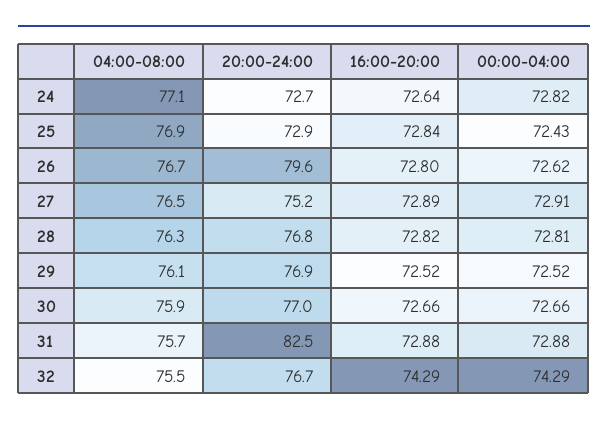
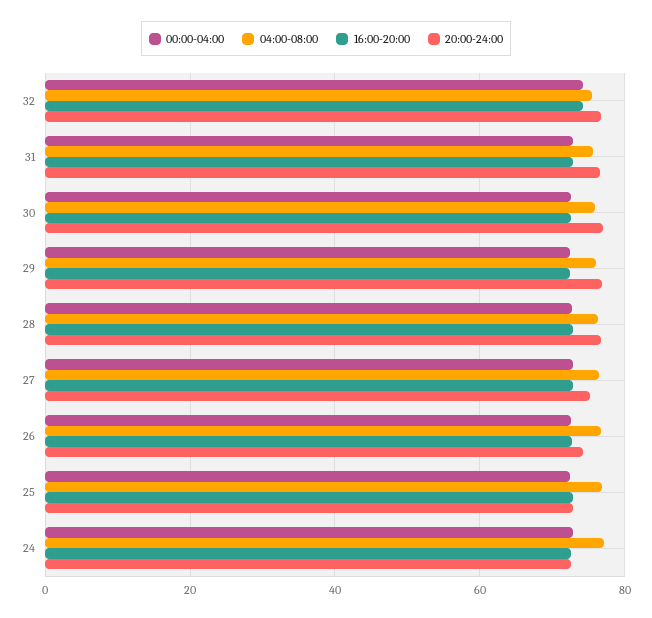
20:00-24:00, 26: 79.6 -> 74
20:00-24:00, 31: 82.5 -> 76

